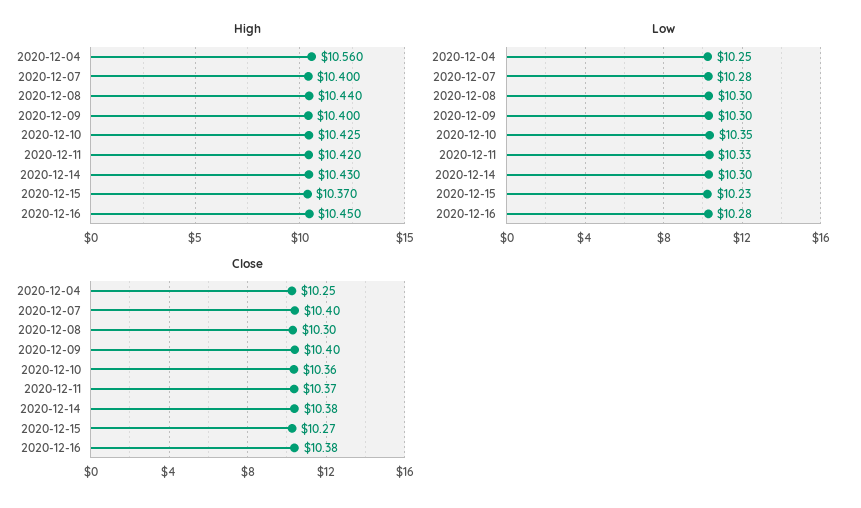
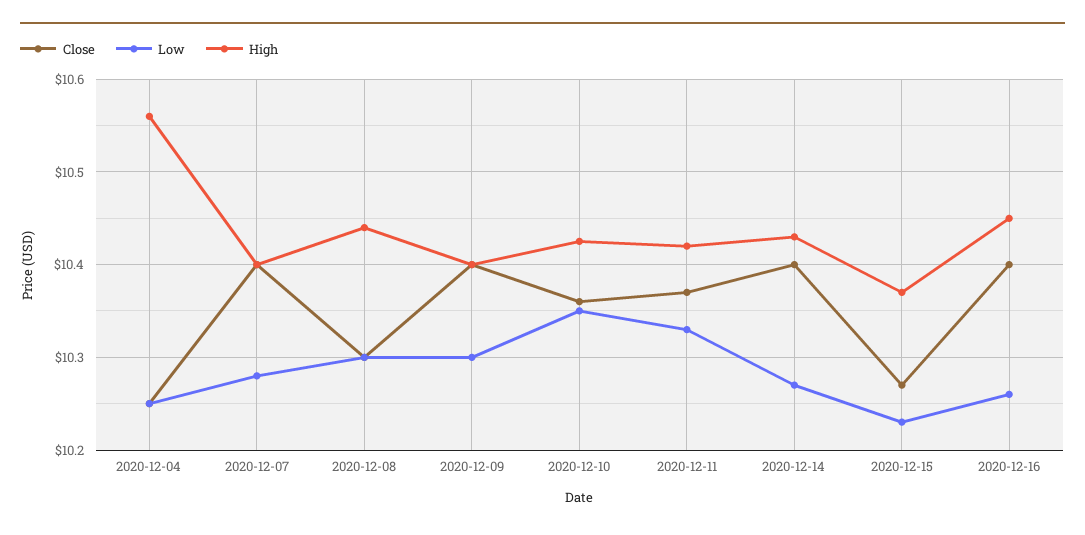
Low, 2020-12-14: 10.3 -> 10.27
Low, 2020-12-16: 10.28 -> 10.26
Close, 2020-12-14: 10.38 -> 10.4
Close, 2020-12-16: 10.38 -> 10.4

